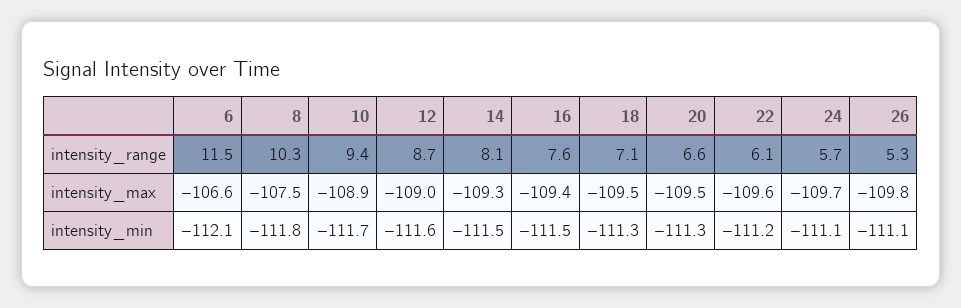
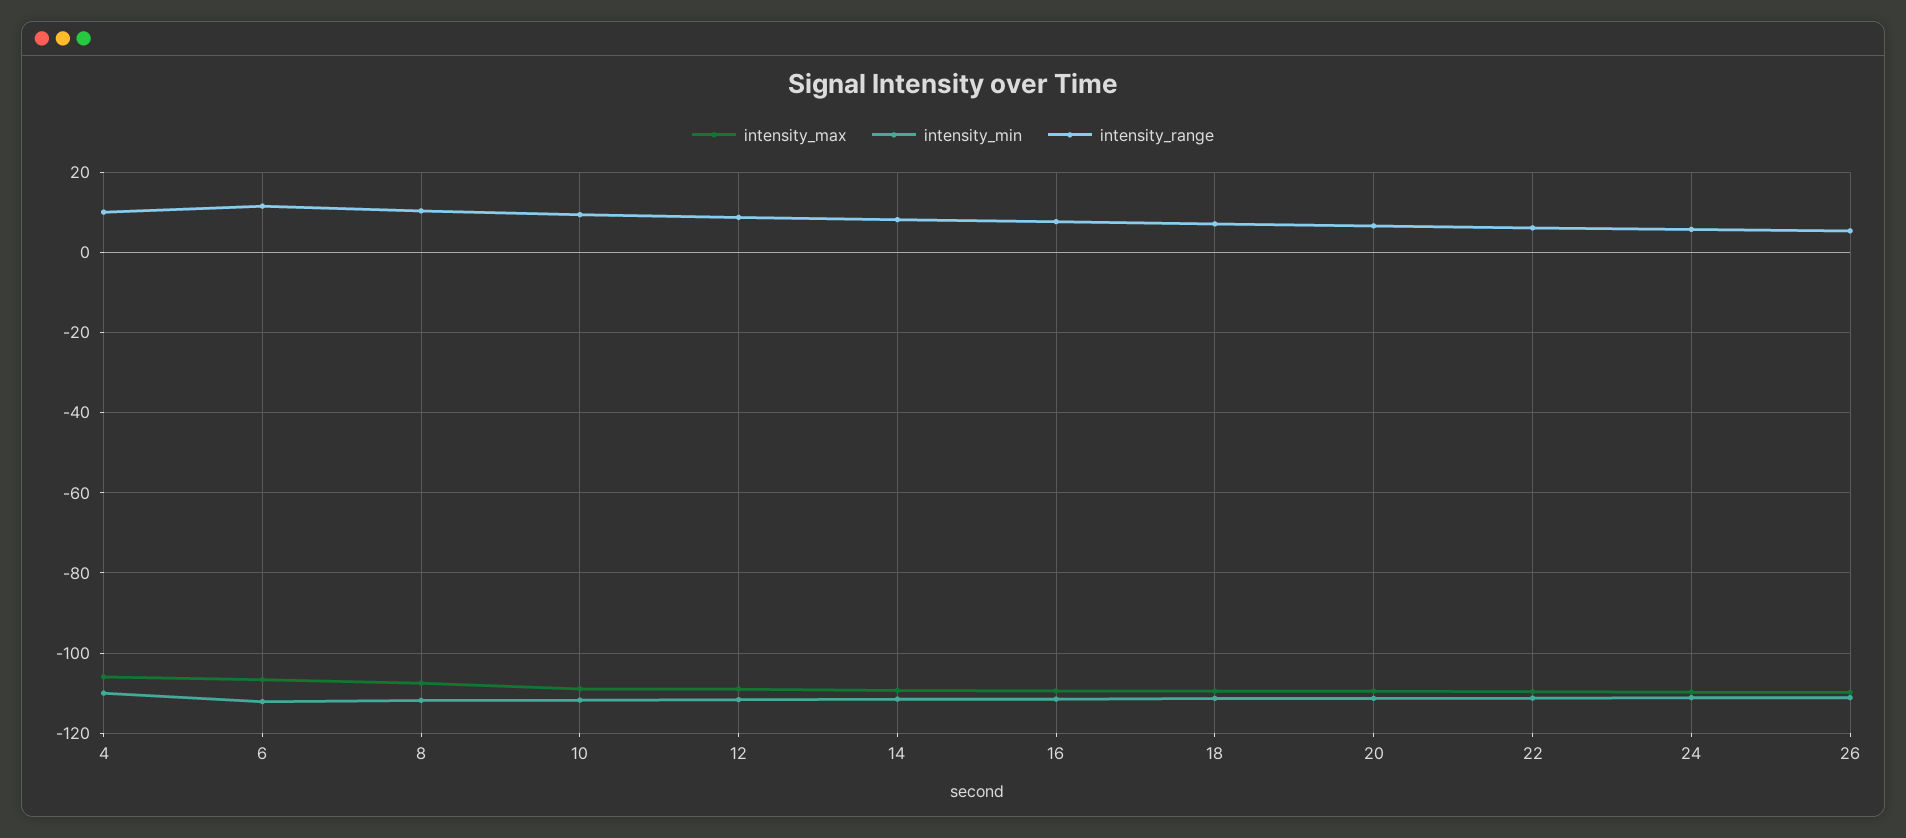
intensity_max, 4: none -> -106
intensity_min, 4: none -> -110
intensity_range, 4: none -> 10

